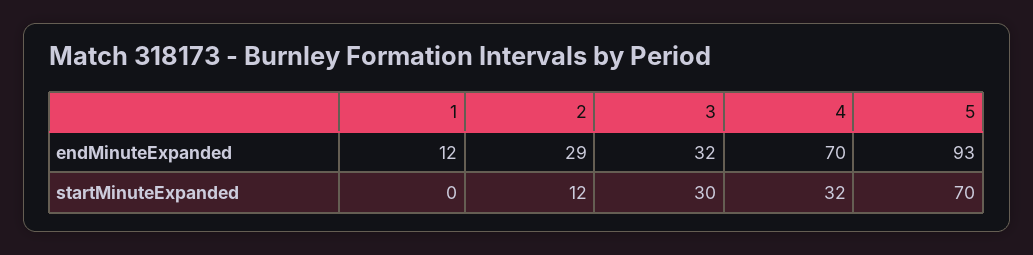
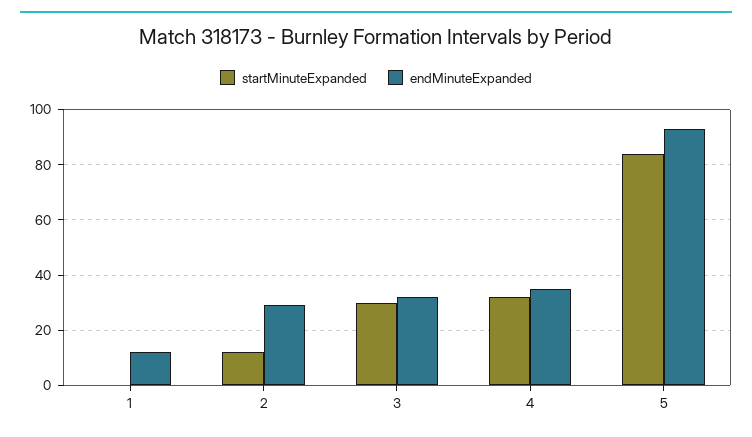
endMinuteExpanded, 4: 70 -> 35
startMinuteExpanded, 5: 70 -> 85

